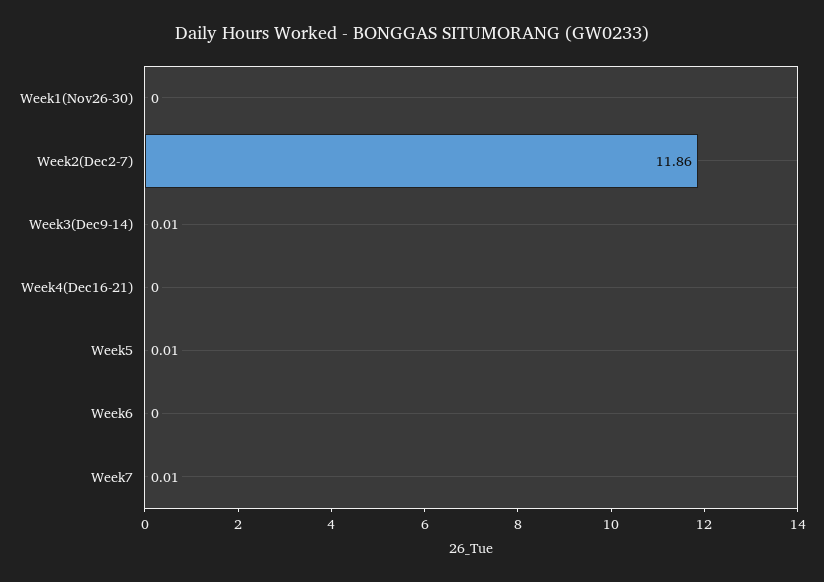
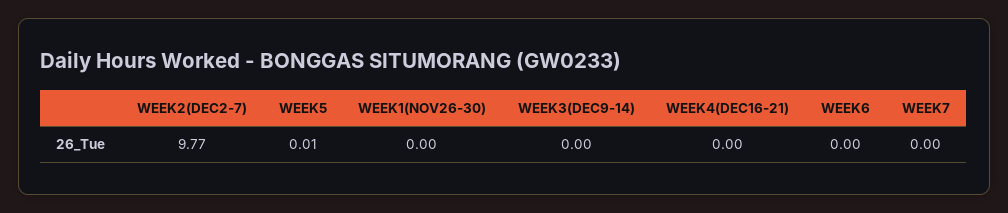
Week2(Dec2-7): 11.86 -> 9.77
Week3(Dec9-14): 0.01 -> 0
Week7: 0.01 -> 0

